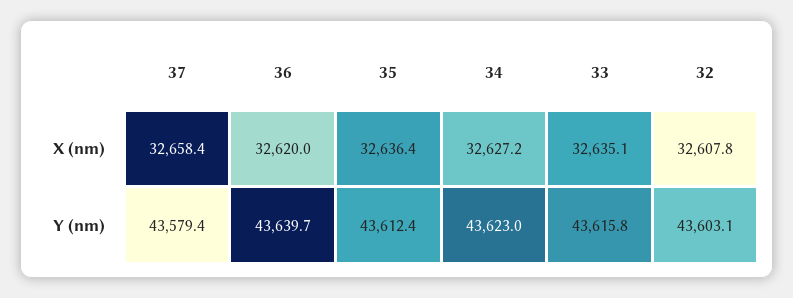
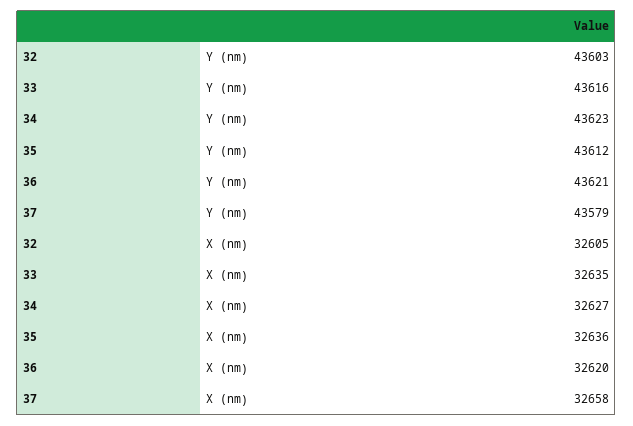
32, X (nm): 32607.8 -> 32605
36, Y (nm): 43639.7 -> 43621

